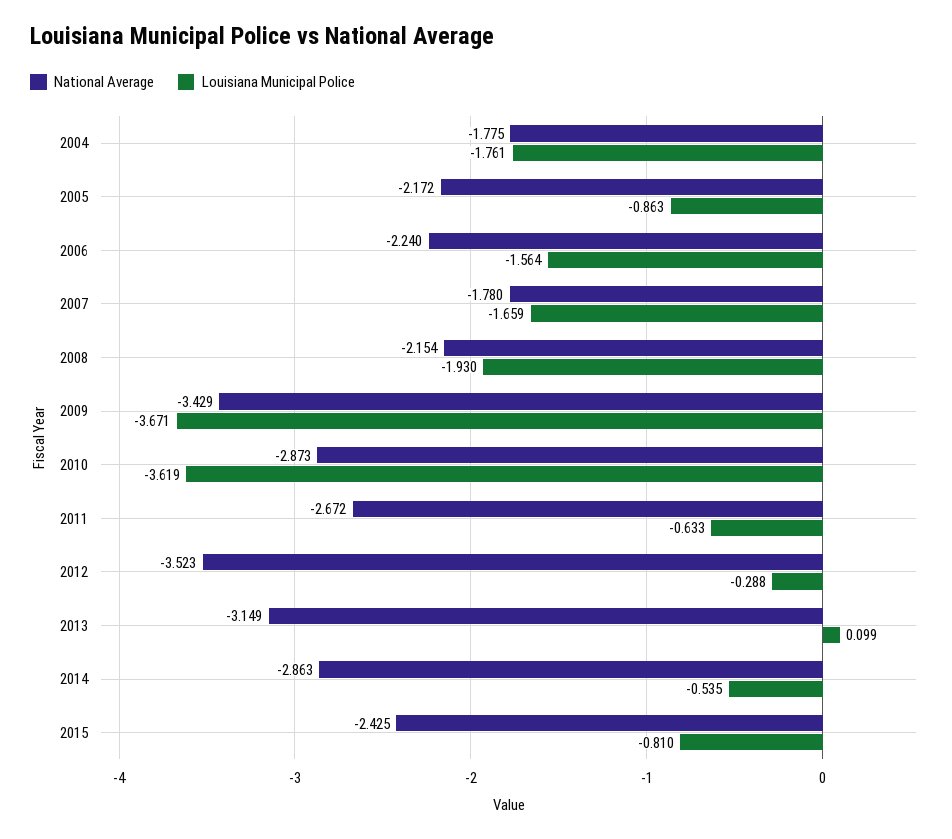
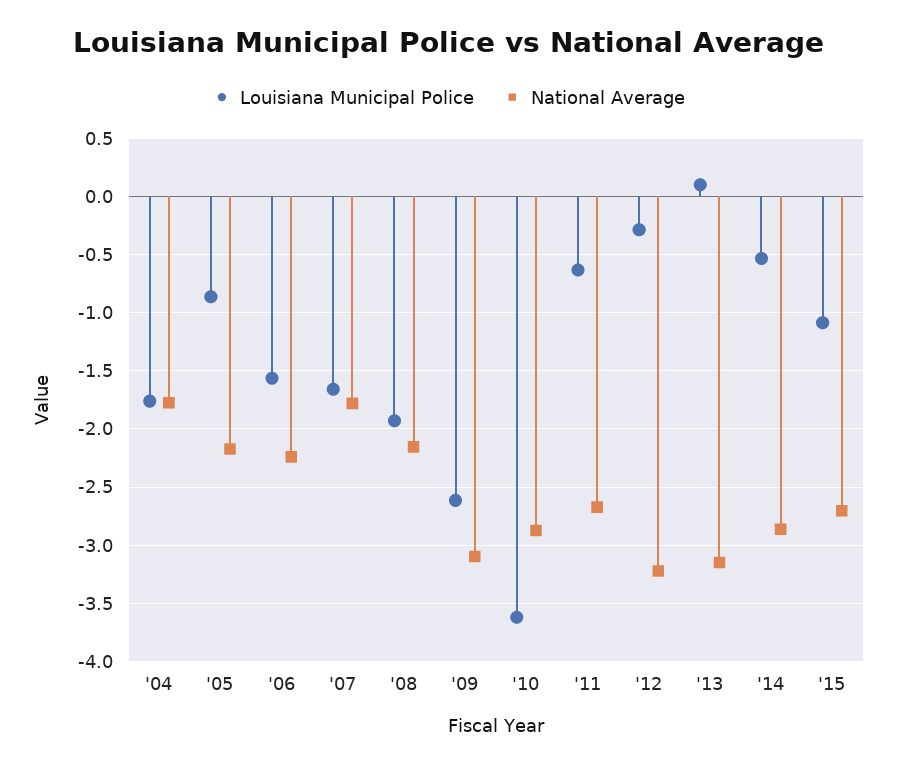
National Average, 2009: -3.429 -> -3.1
Louisiana Municipal Police, 2009: -3.671 -> -2.6
National Average, 2012: -3.523 -> -3.2
National Average, 2015: -2.425 -> -2.7
Louisiana Municipal Police, 2015: -0.81 -> -1.1

